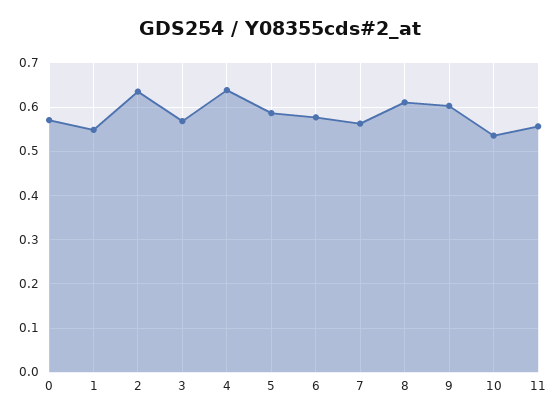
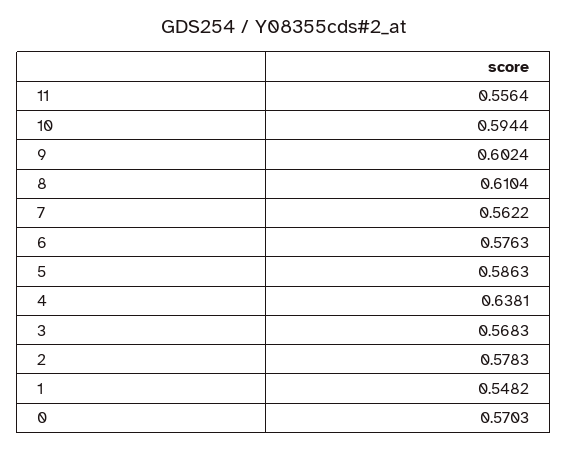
2: 0.64 -> 0.5783
10: 0.54 -> 0.5944

